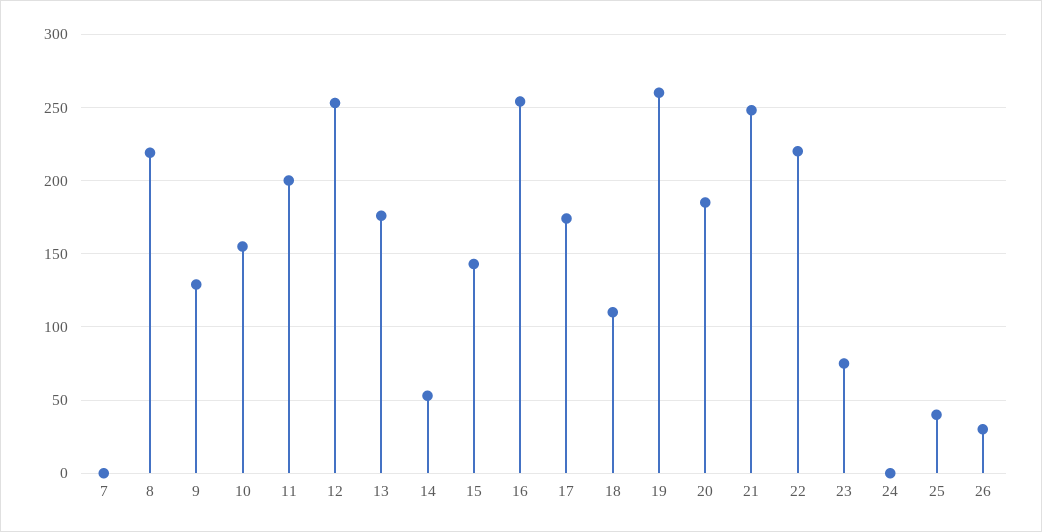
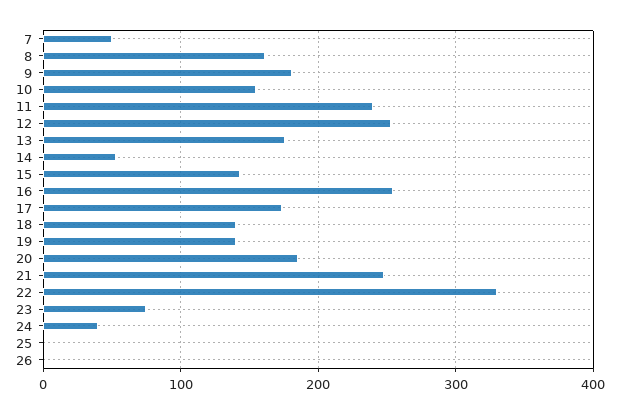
7: 0 -> 50
8: 220 -> 160
9: 130 -> 180
11: 200 -> 240
18: 110 -> 140
19: 260 -> 140
22: 220 -> 330
24: 0 -> 40
25: 40 -> 0
26: 30 -> 0

